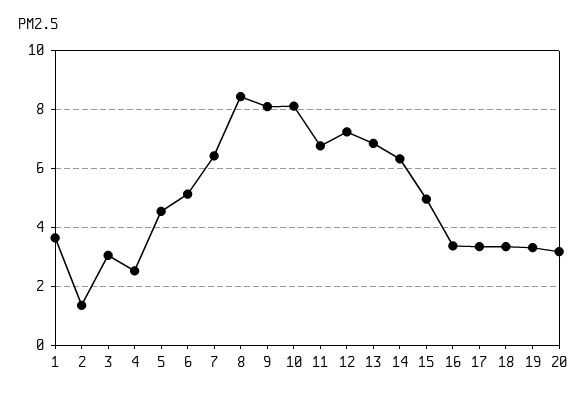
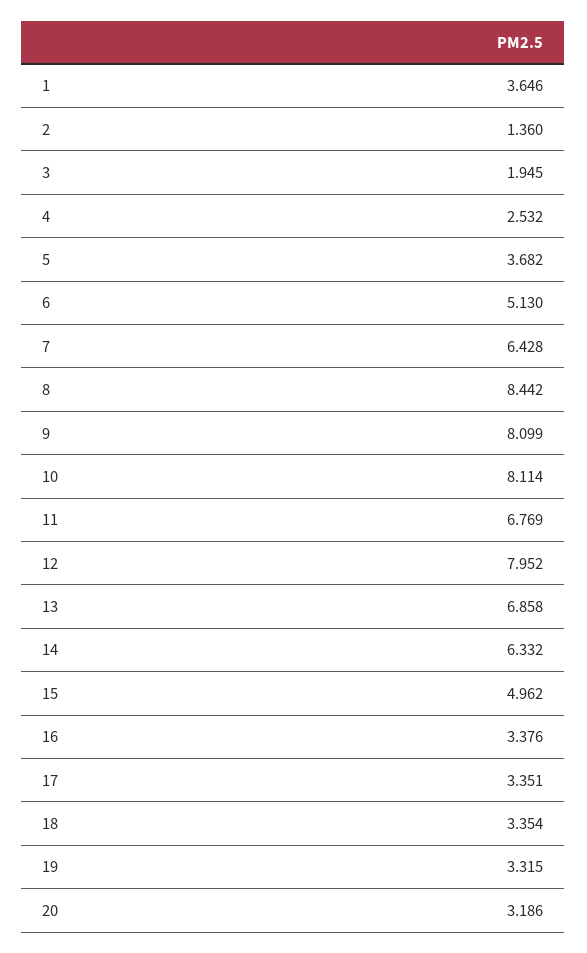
3: 3 -> 1.945
5: 4.5 -> 3.682
12: 7.25 -> 7.952

